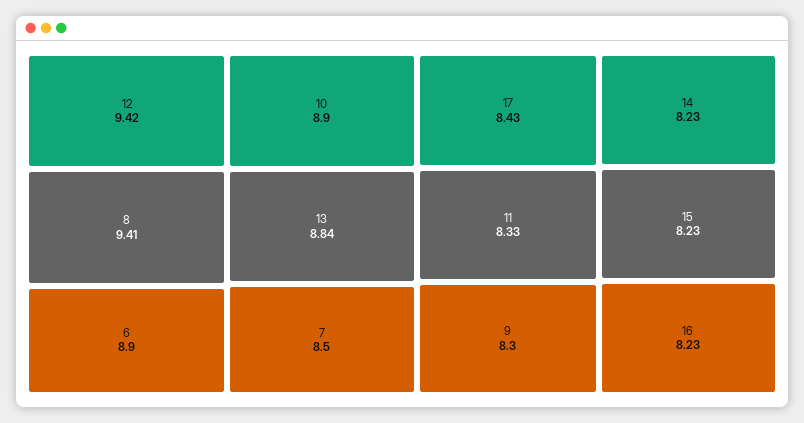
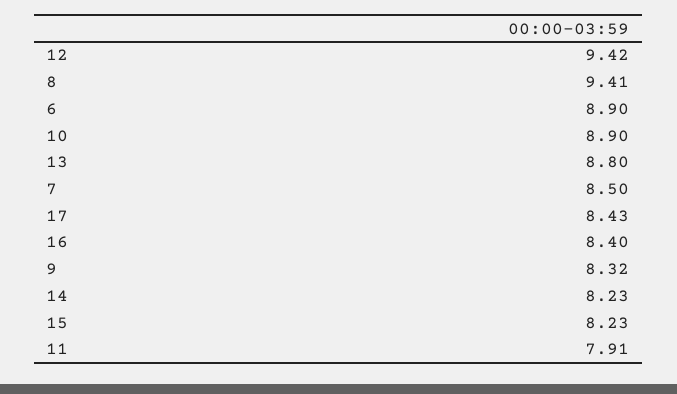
13: 8.84 -> 8.8
11: 8.33 -> 7.91
9: 8.3 -> 8.32
16: 8.23 -> 8.4

